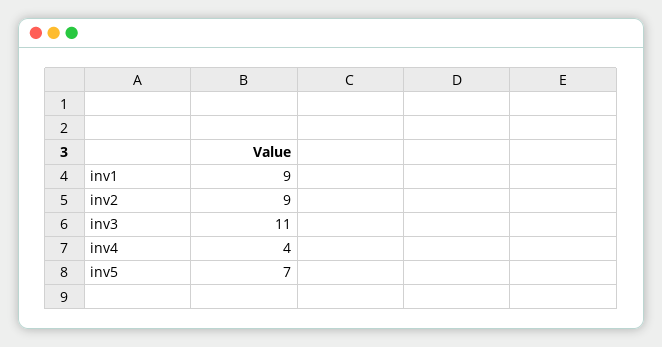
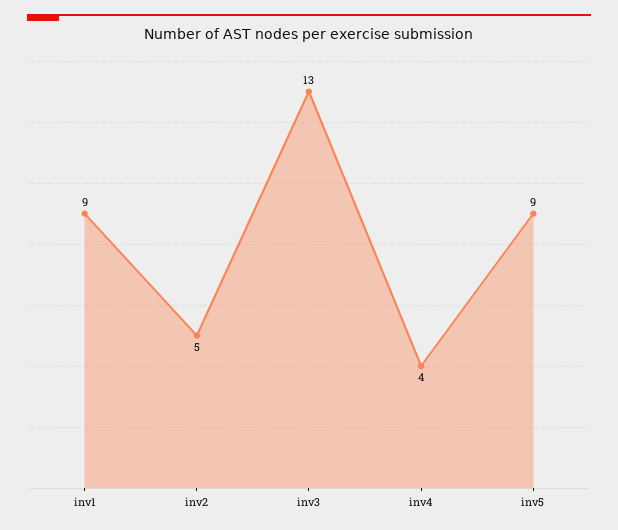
inv2: 9 -> 5
inv3: 11 -> 13
inv5: 7 -> 9

